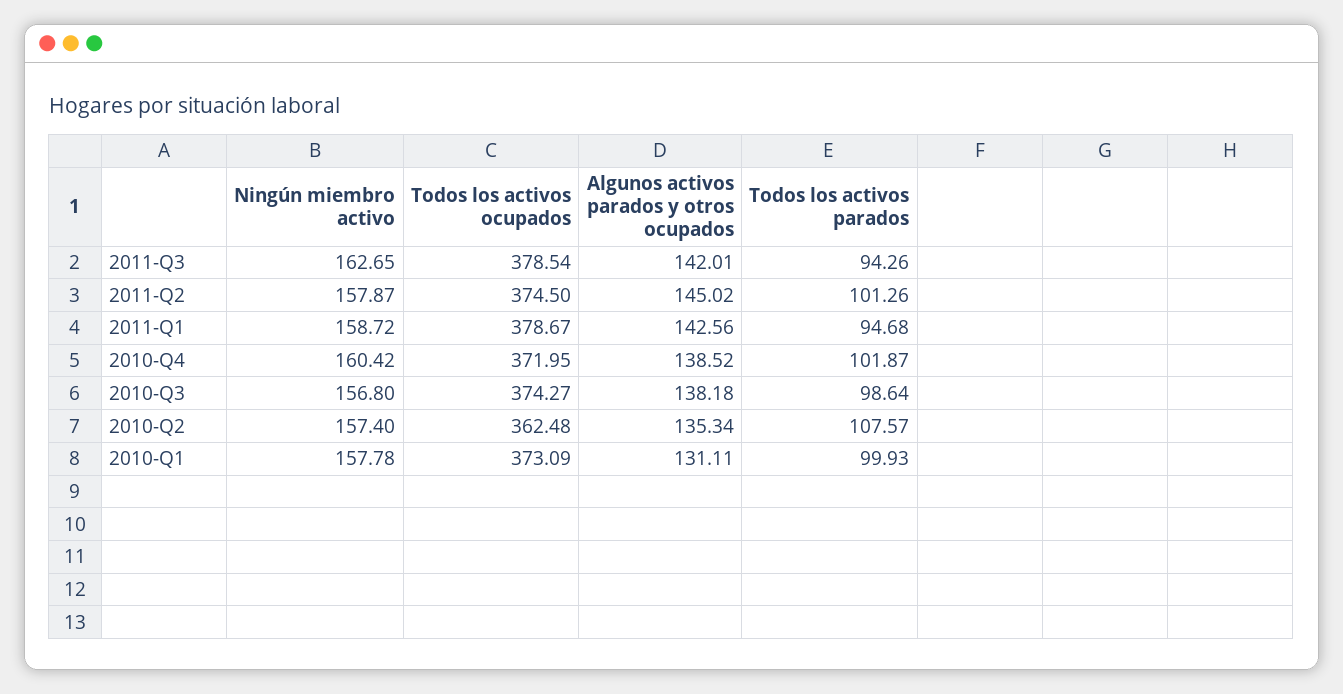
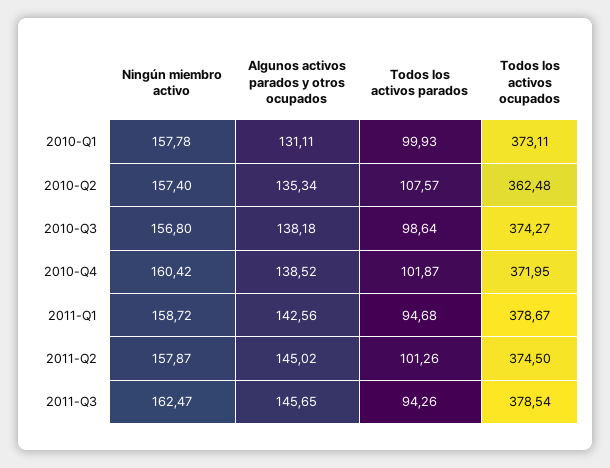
Ningún miembro activo, 2011-Q3: 162.65 -> 162.47
Algunos activos parados y otros ocupados, 2011-Q3: 142.01 -> 145.65
Todos los activos ocupados, 2010-Q1: 373.09 -> 373.11

